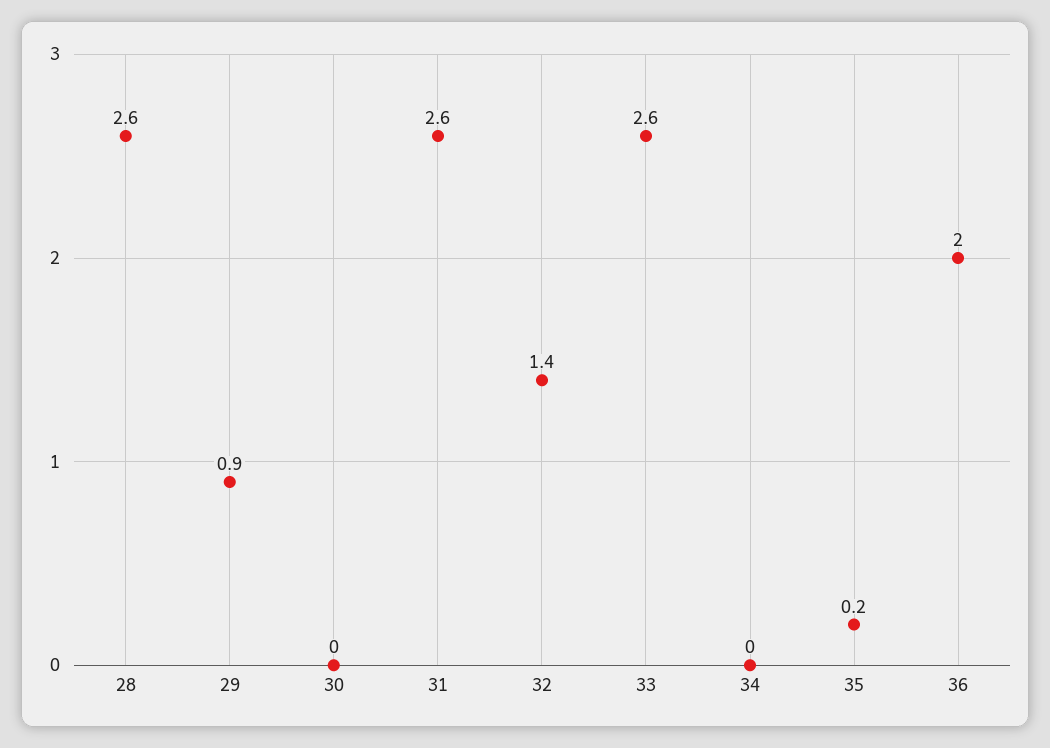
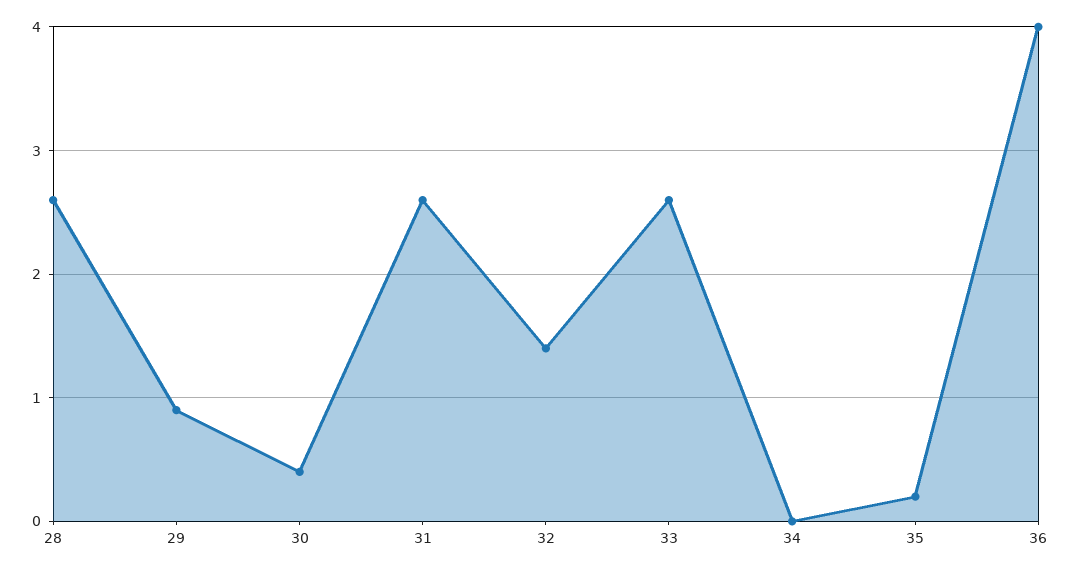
30: 0 -> 0.4
36: 2 -> 4

